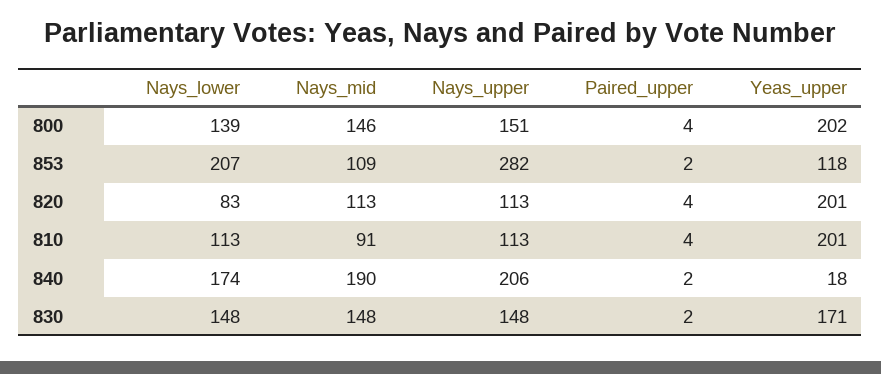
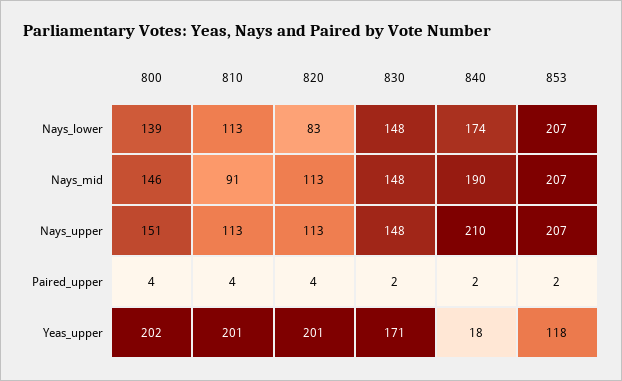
Nays_mid, 853: 109 -> 207
Nays_upper, 853: 282 -> 207
Nays_upper, 840: 206 -> 210

